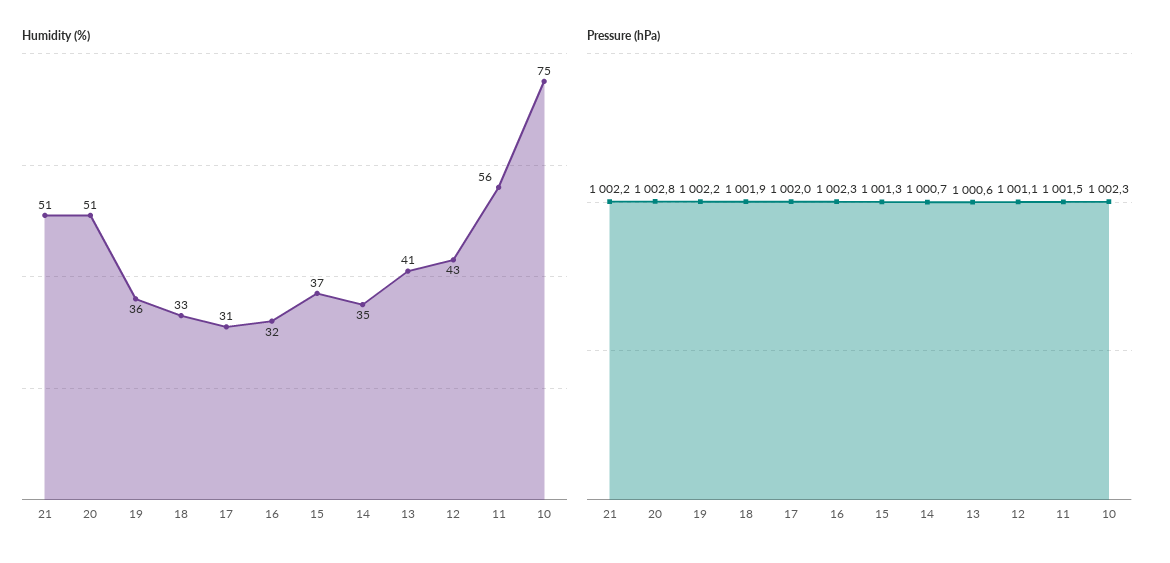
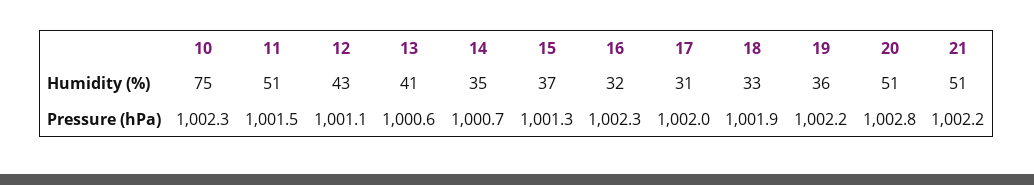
Humidity (%), 11: 56 -> 51

